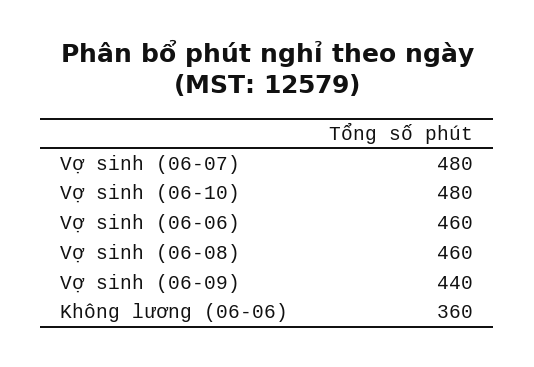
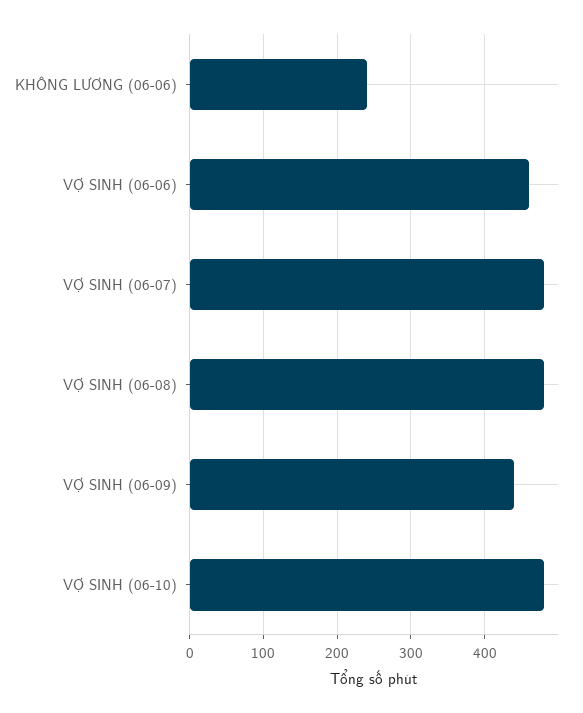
Vợ sinh (06-08): 460 -> 480
Không lương (06-06): 360 -> 240

